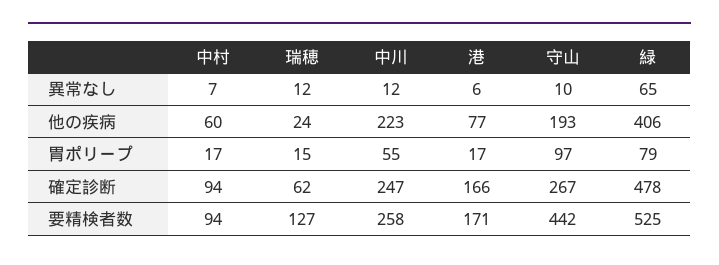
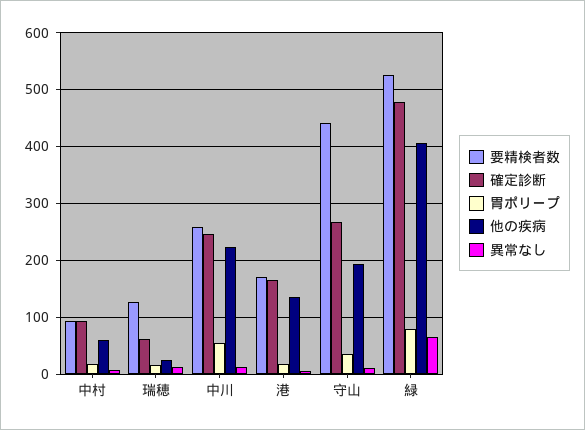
他の疾病, 港: 77 -> 140
胃ポリープ, 守山: 97 -> 40

